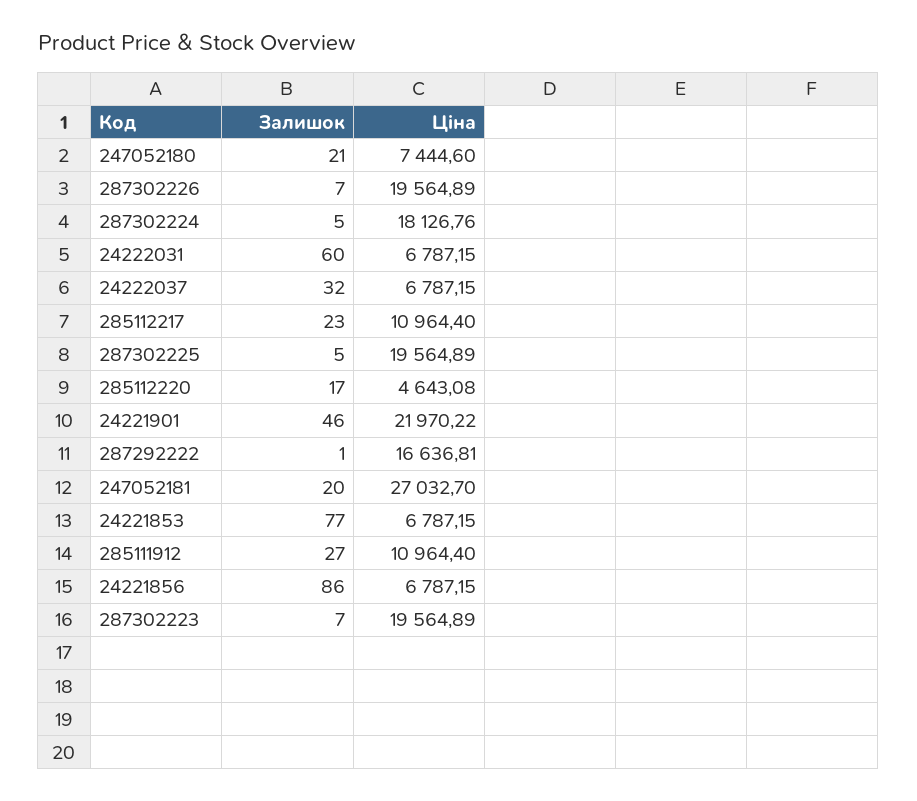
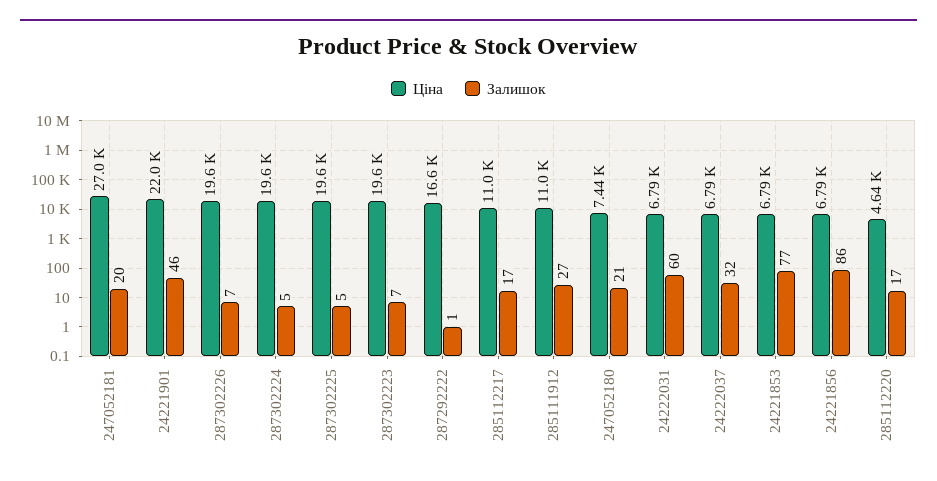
Ціна, 287302224: 18126.76 -> 19600
Залишок, 285112217: 23 -> 17

